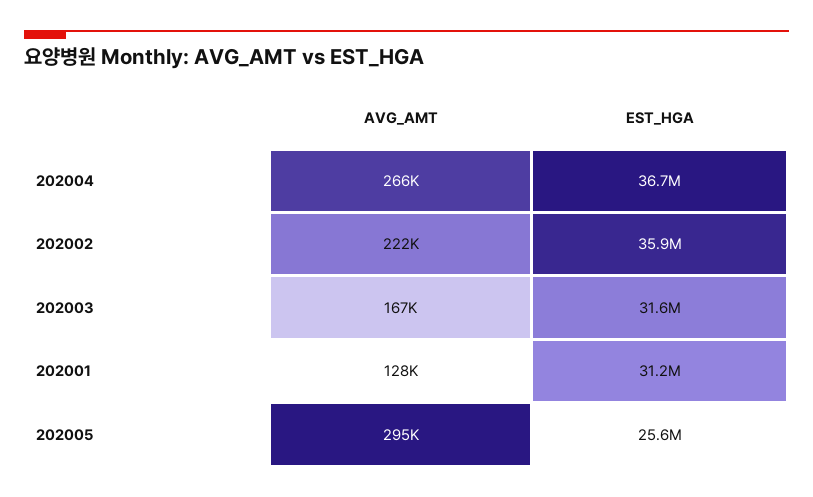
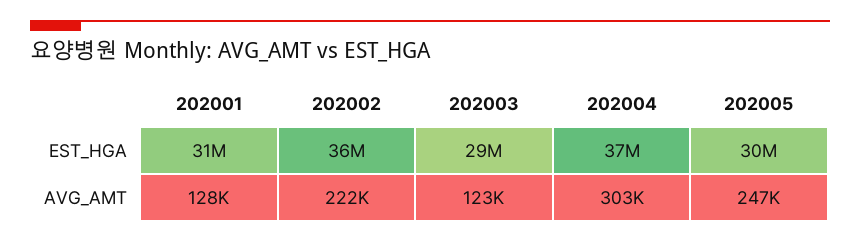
AVG_AMT, 202004: 266000 -> 303000
AVG_AMT, 202003: 167000 -> 123000
EST_HGA, 202003: 31600000 -> 29000000
AVG_AMT, 202005: 295000 -> 247000
EST_HGA, 202005: 25600000 -> 30000000

